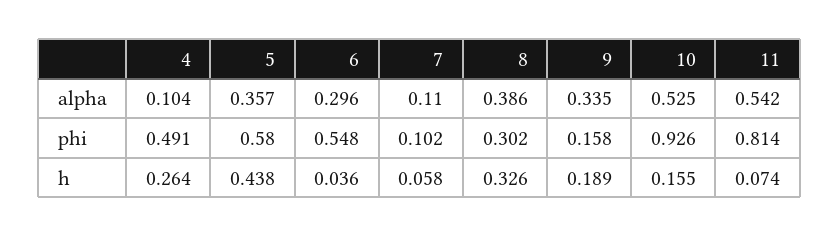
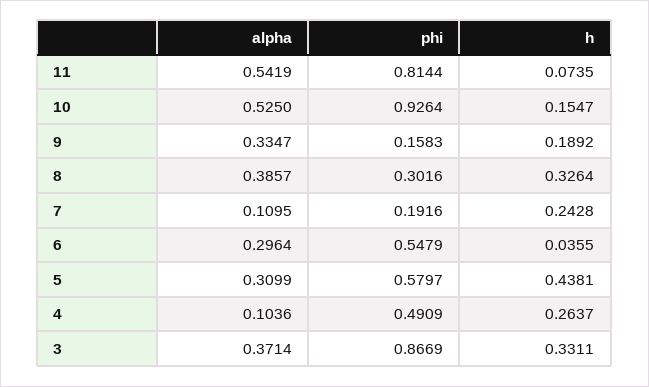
5, alpha: 0.357 -> 0.3099
7, phi: 0.102 -> 0.1916
7, h: 0.058 -> 0.2428
3, alpha: none -> 0.3714
3, phi: none -> 0.8669
3, h: none -> 0.3311

